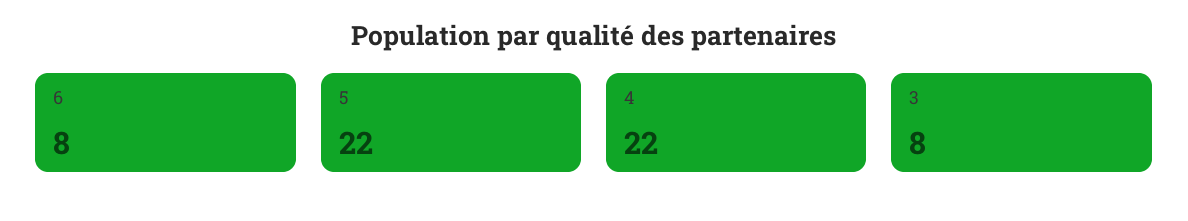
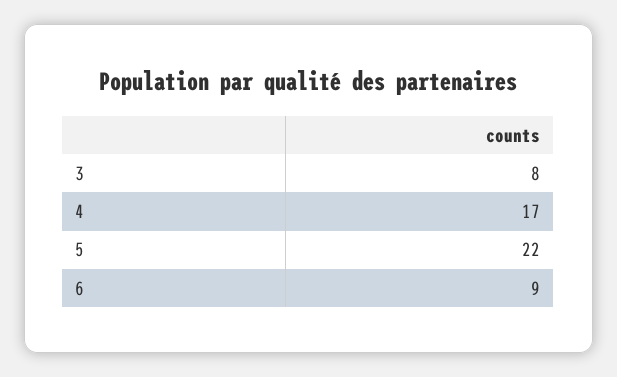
6: 8 -> 9
4: 22 -> 17

